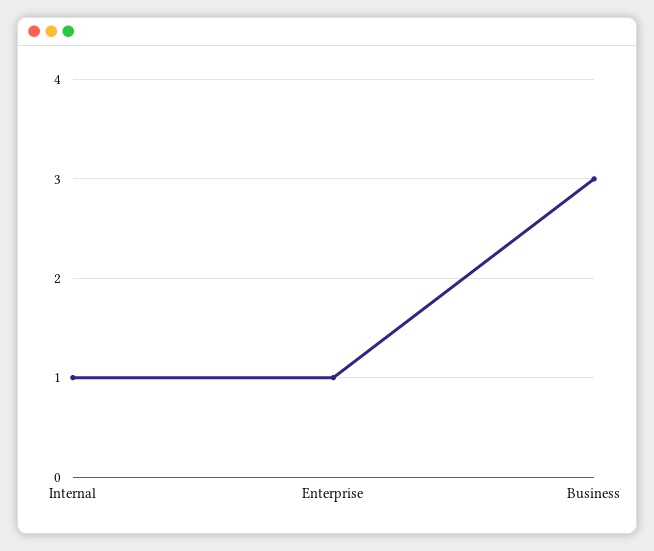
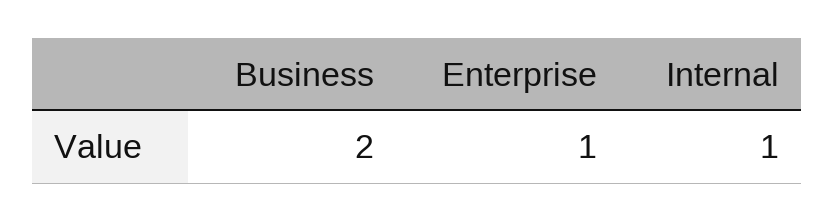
Business: 3 -> 2

